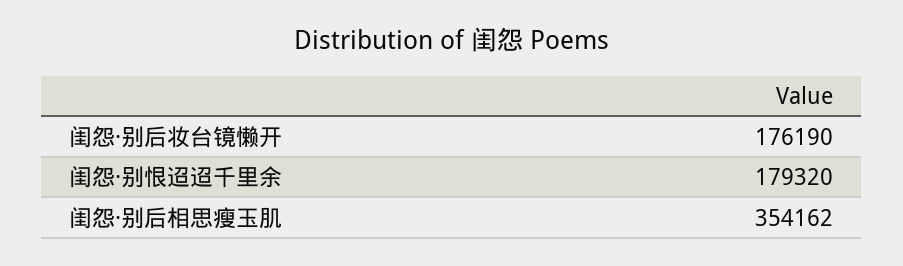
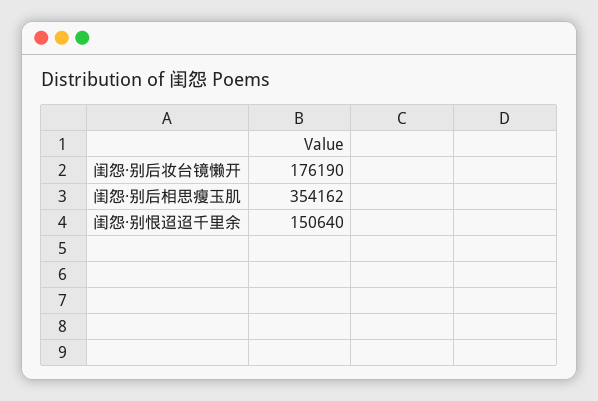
闺怨·别恨迢迢千里余: 179320 -> 150640

